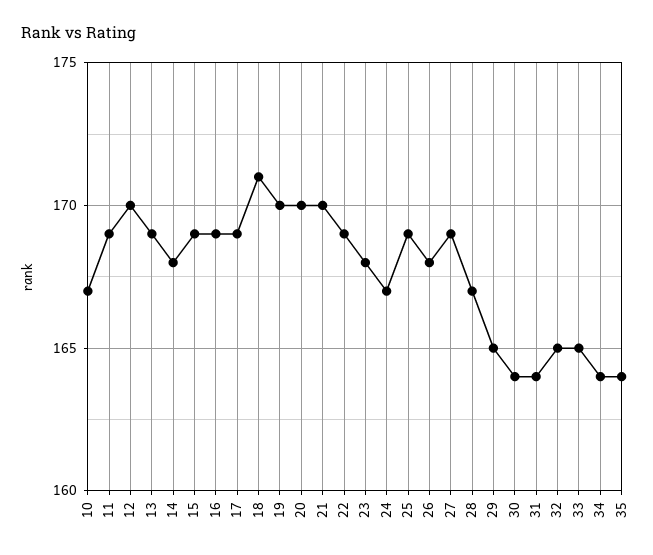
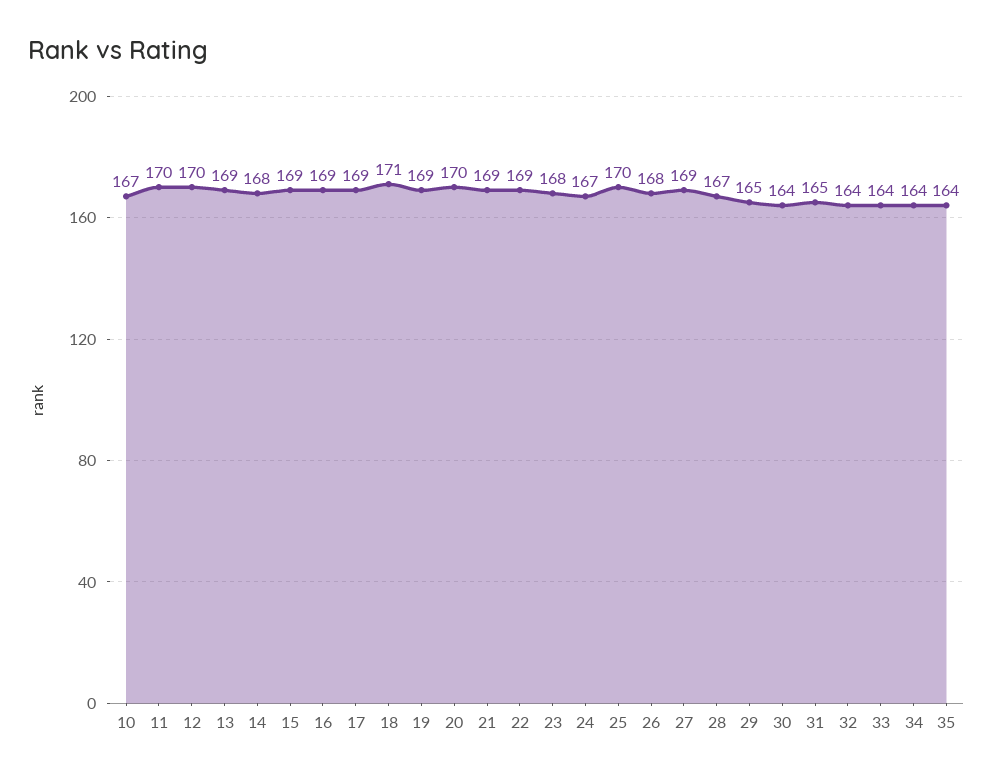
11: 169 -> 170
19: 170 -> 169
21: 170 -> 169
25: 169 -> 170
31: 164 -> 165
32: 165 -> 164
33: 165 -> 164

